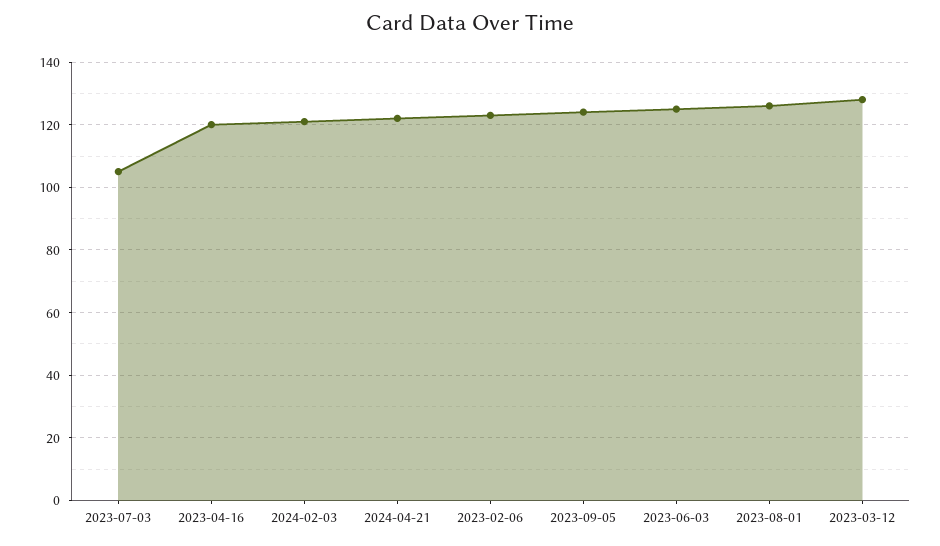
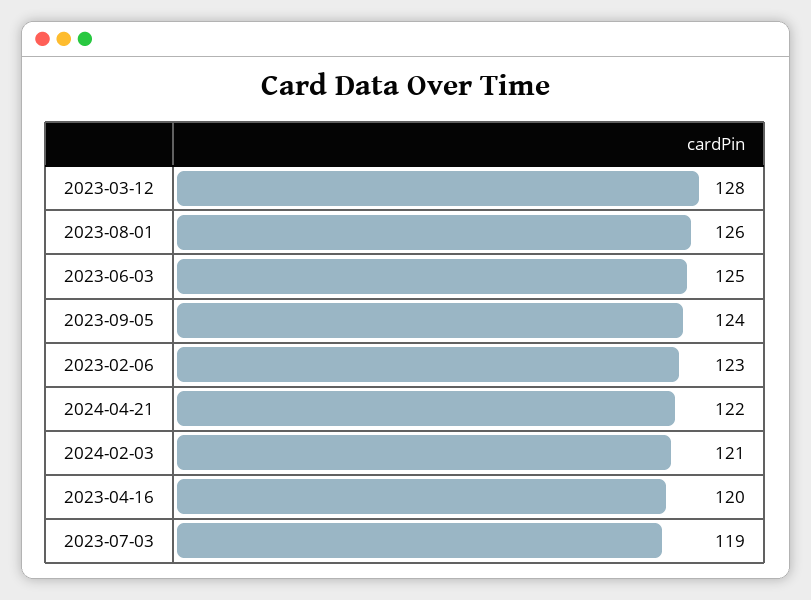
2023-07-03: 105 -> 119

